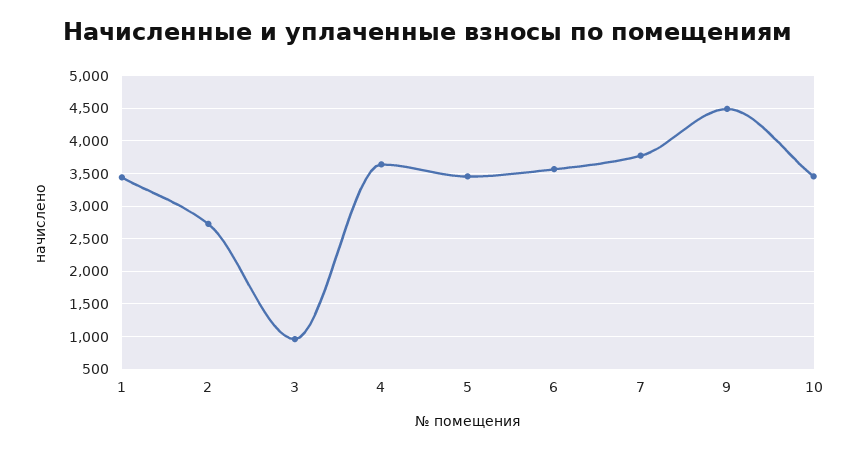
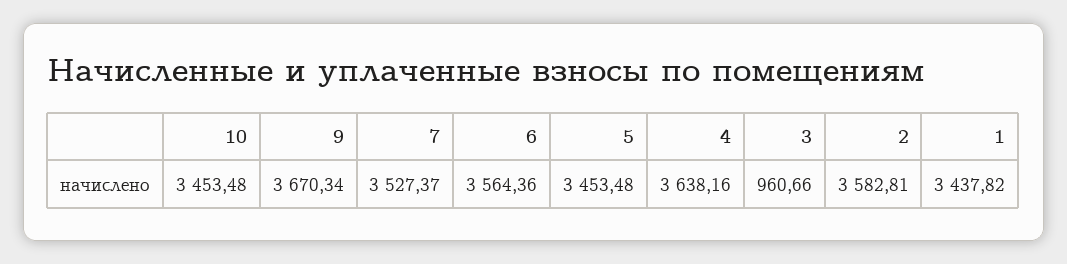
2: 2700 -> 3582.81
7: 3800 -> 3527.37
9: 4500 -> 3670.34

